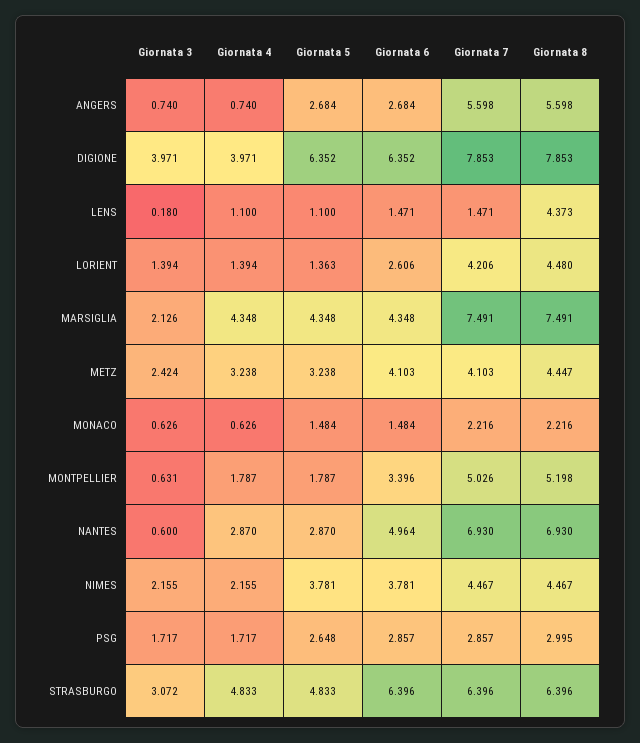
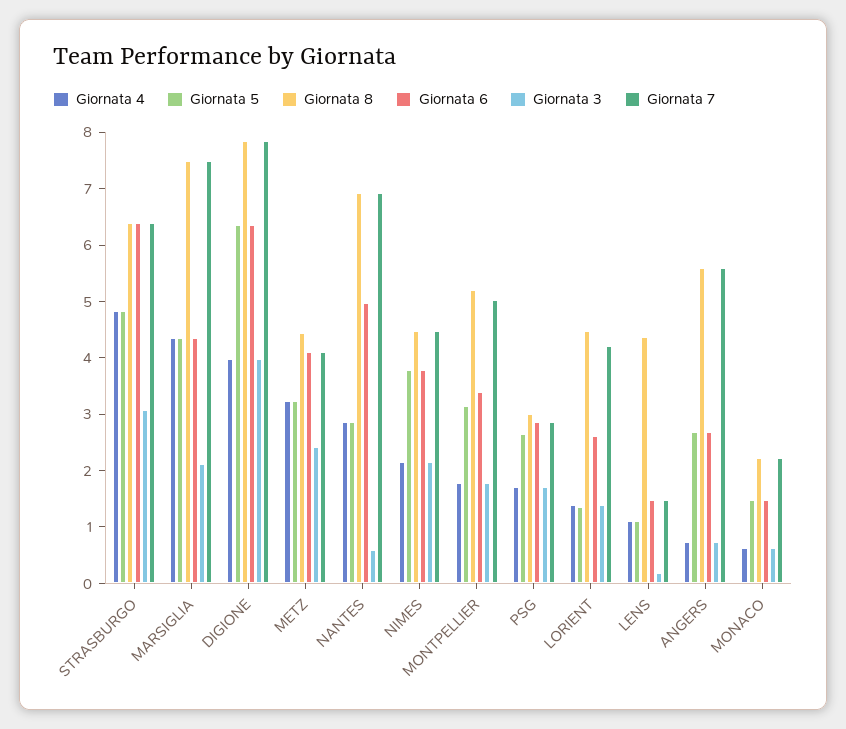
Giornata 3, MONTPELLIER: 0.631 -> 1.8
Giornata 5, MONTPELLIER: 1.787 -> 3.2

